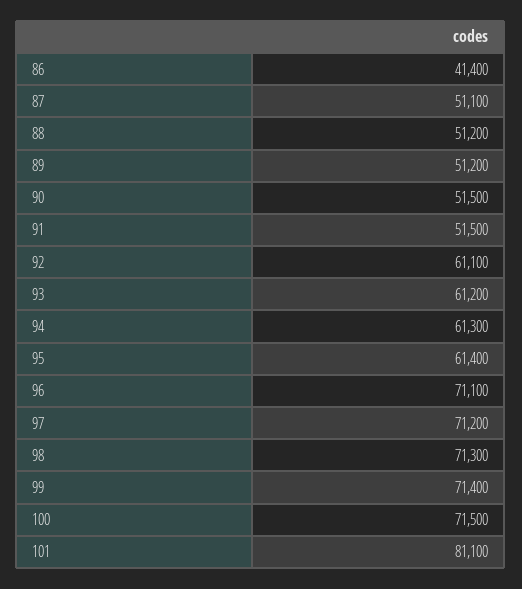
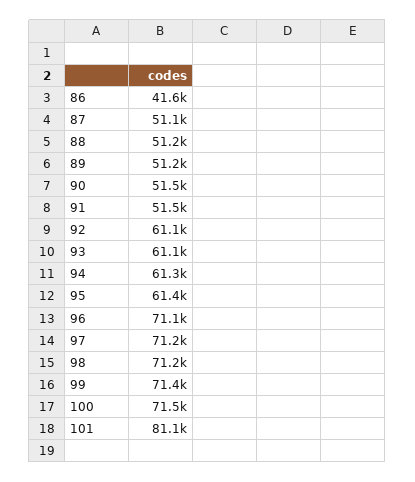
86: 41400 -> 41600
93: 61200 -> 61100
98: 71300 -> 71200

